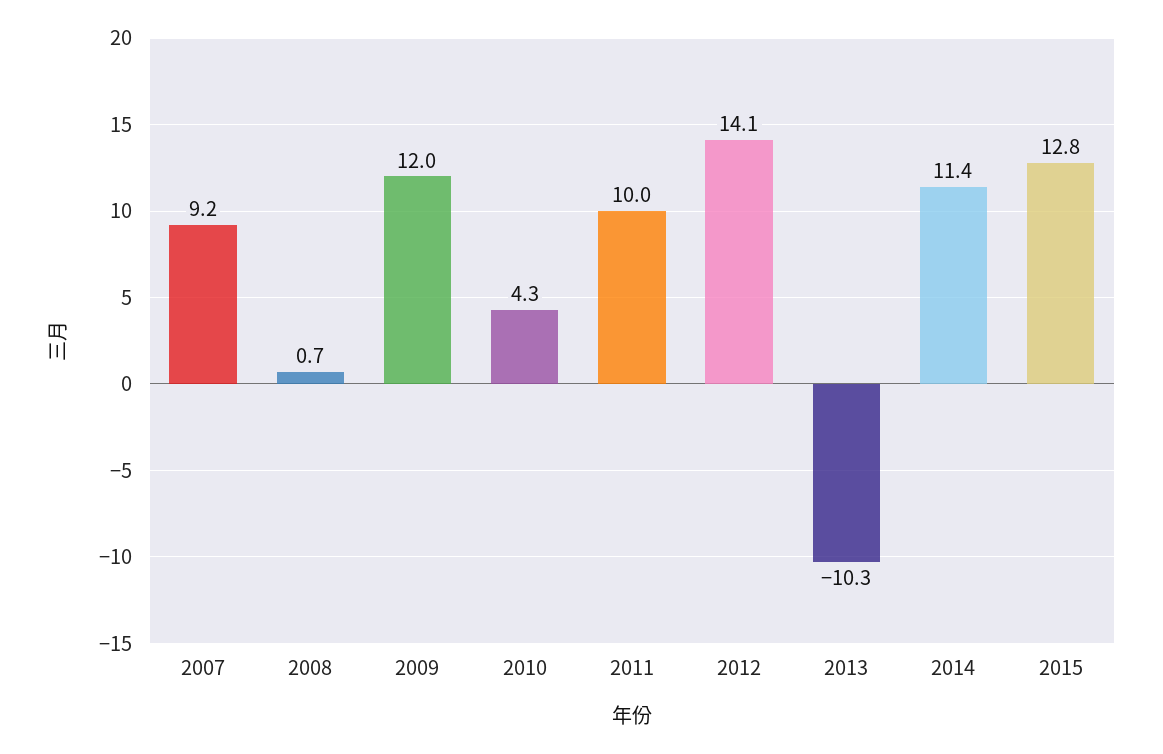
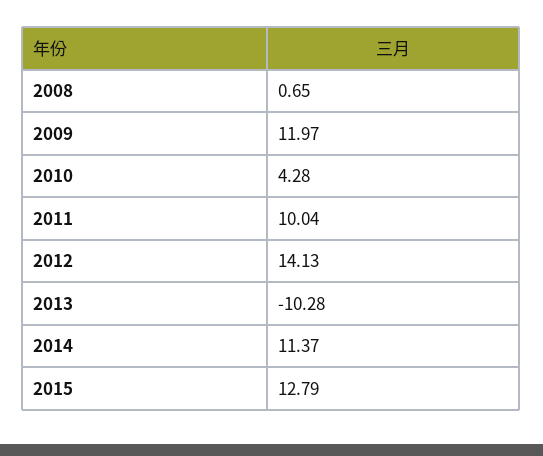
2007: 9.2 -> none

